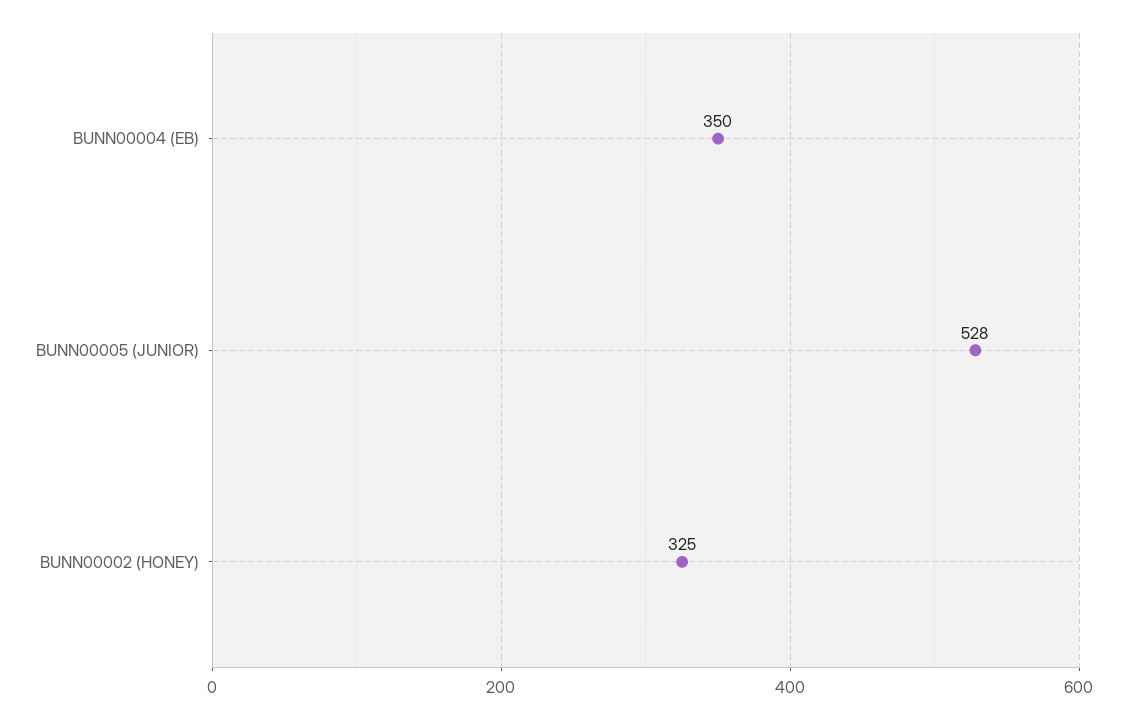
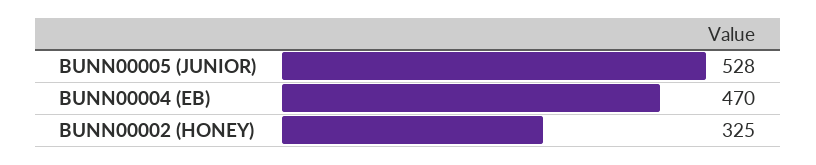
BUNN00004 (EB): 350 -> 470

